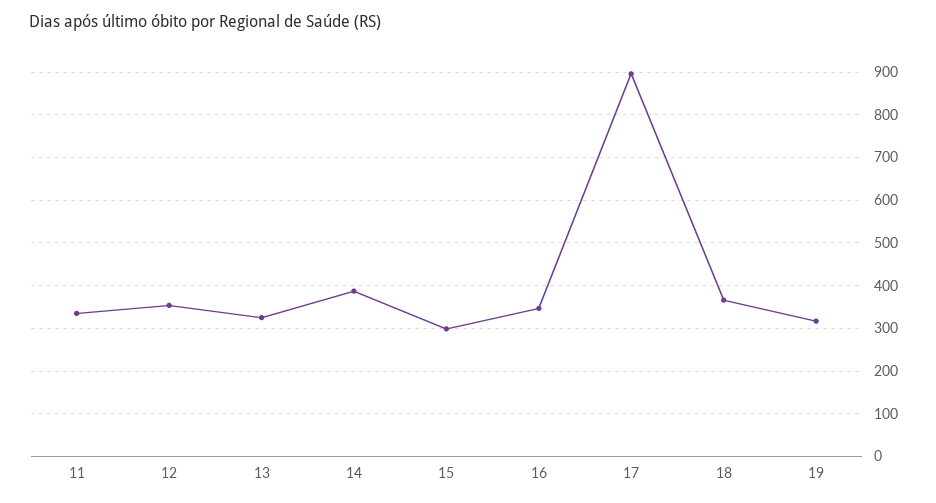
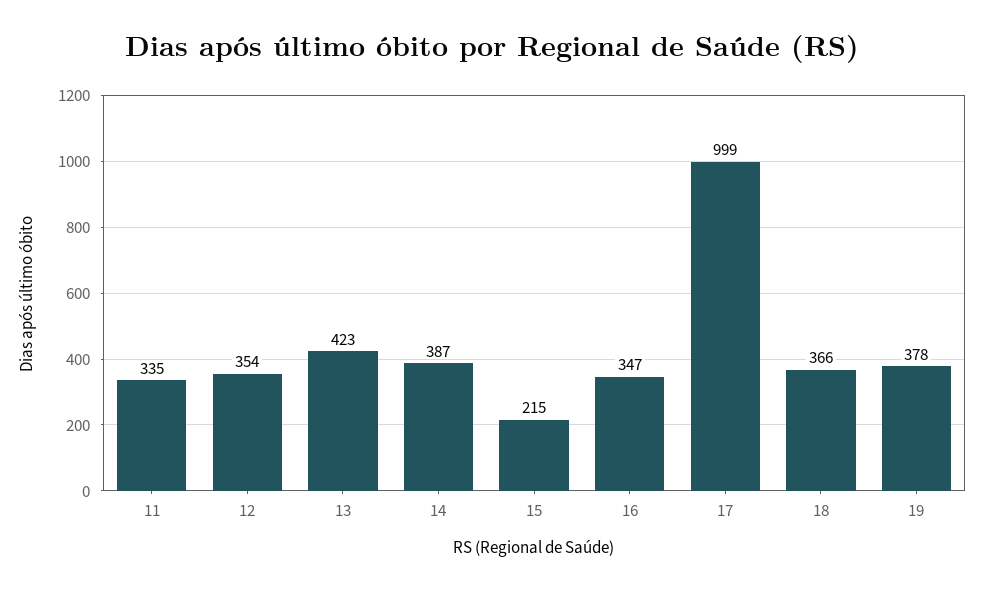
13: 320 -> 423
15: 300 -> 215
17: 900 -> 999
19: 320 -> 378

